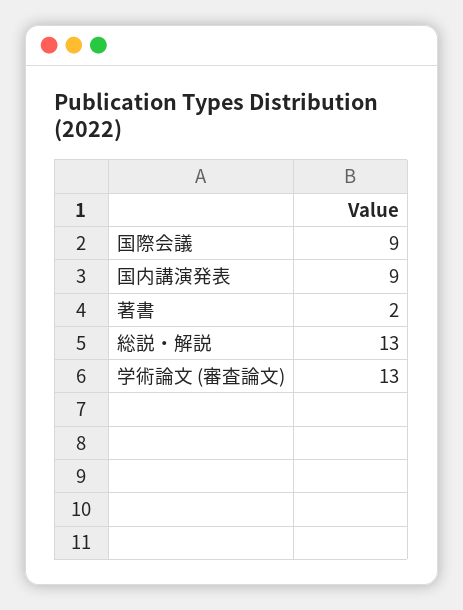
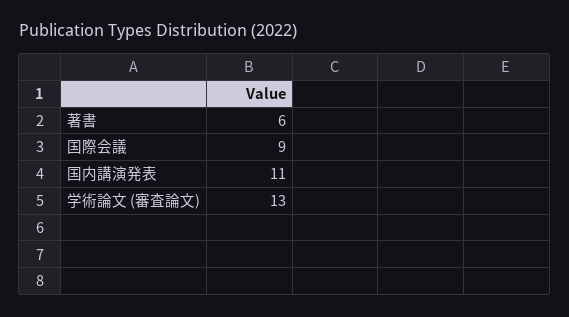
国内講演発表: 9 -> 11
著書: 2 -> 6
総説・解説: 13 -> none

